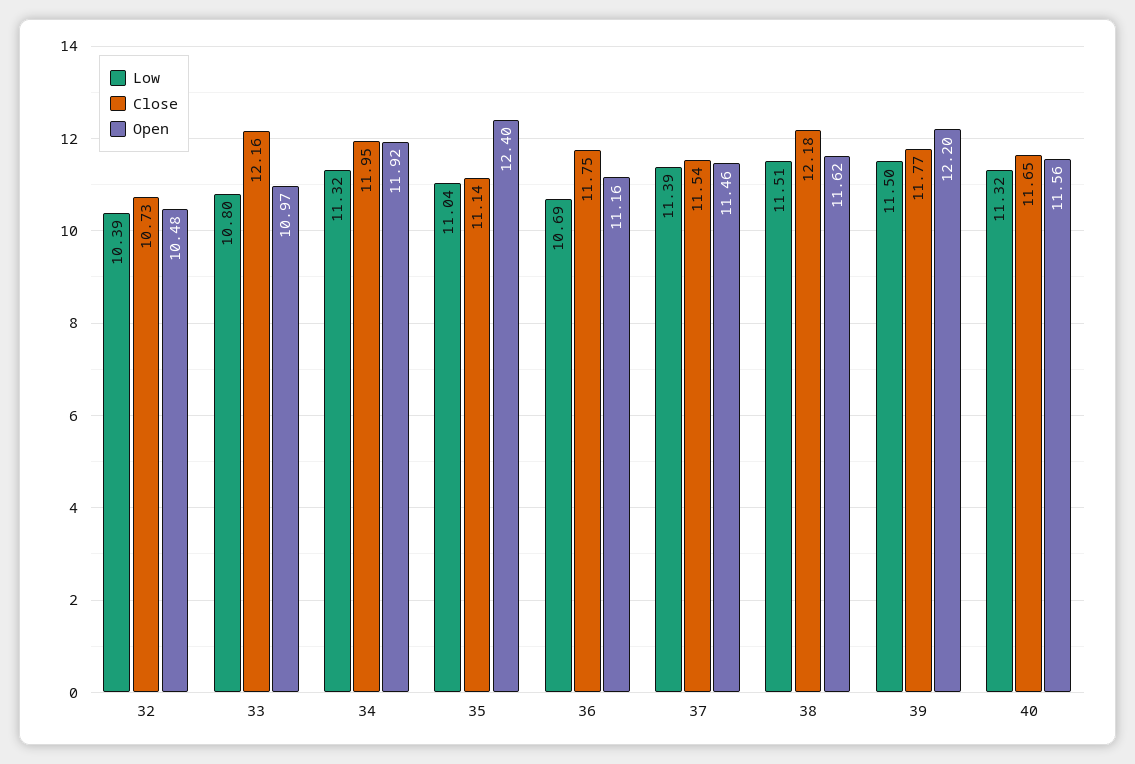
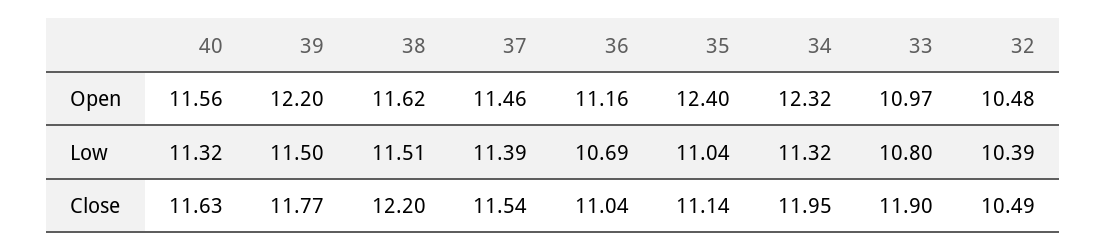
Close, 32: 10.73 -> 10.49
Close, 33: 12.16 -> 11.9
Open, 34: 11.92 -> 12.32
Close, 36: 11.75 -> 11.04
Close, 38: 12.18 -> 12.2
Close, 40: 11.65 -> 11.63

